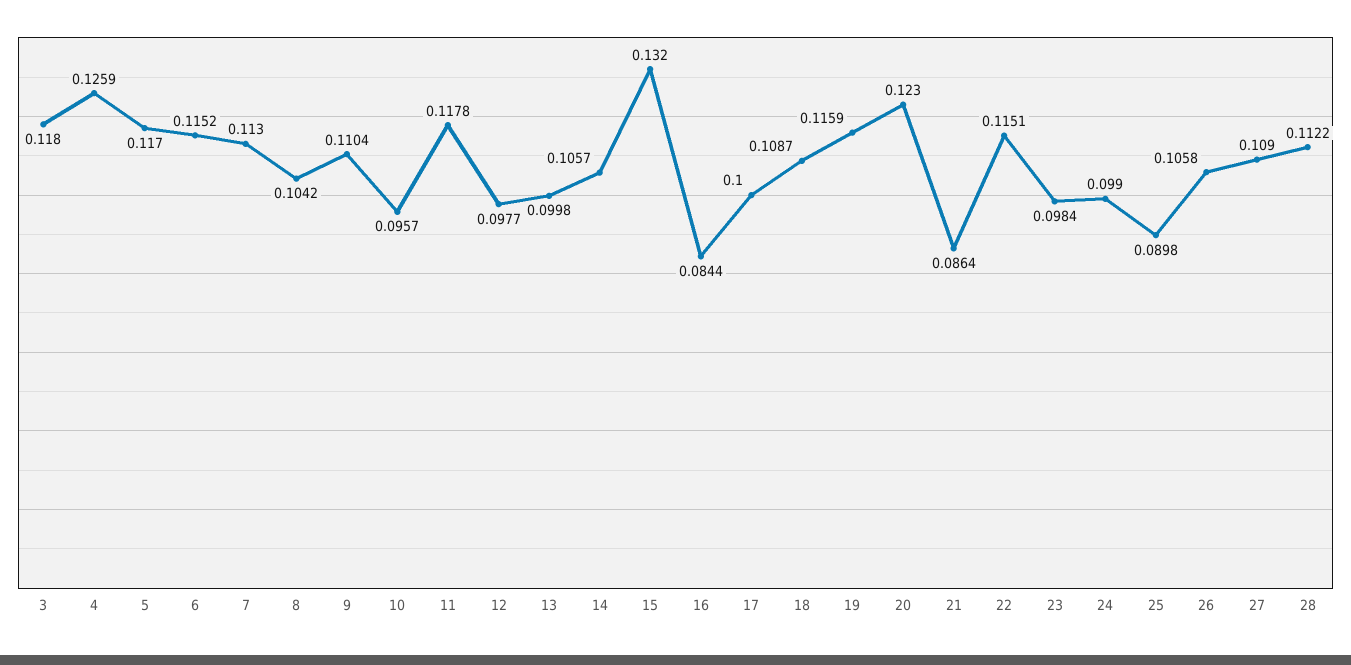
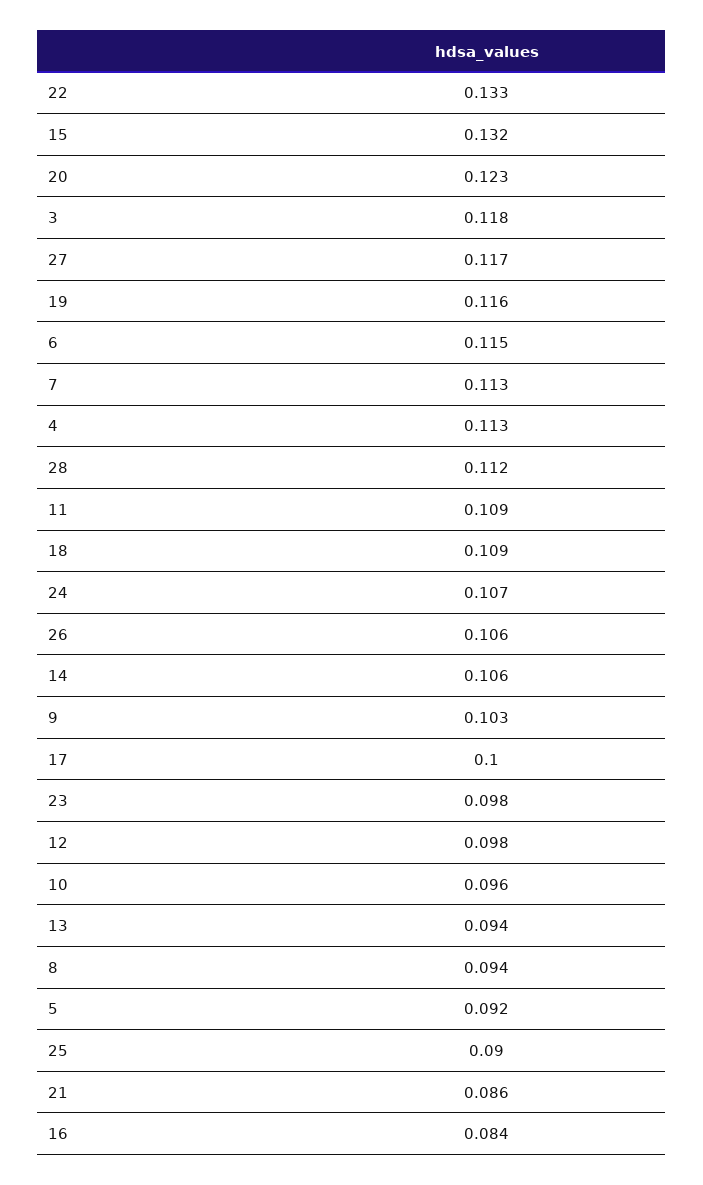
4: 0.1259 -> 0.113
5: 0.117 -> 0.092
8: 0.1042 -> 0.094
9: 0.1104 -> 0.103
11: 0.1178 -> 0.109
13: 0.0998 -> 0.094
22: 0.1151 -> 0.133
24: 0.099 -> 0.107
27: 0.109 -> 0.117

